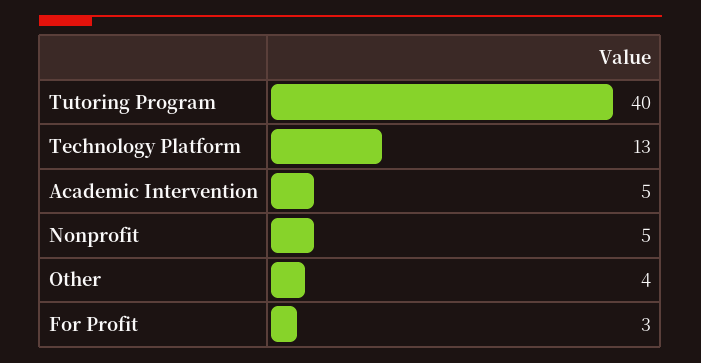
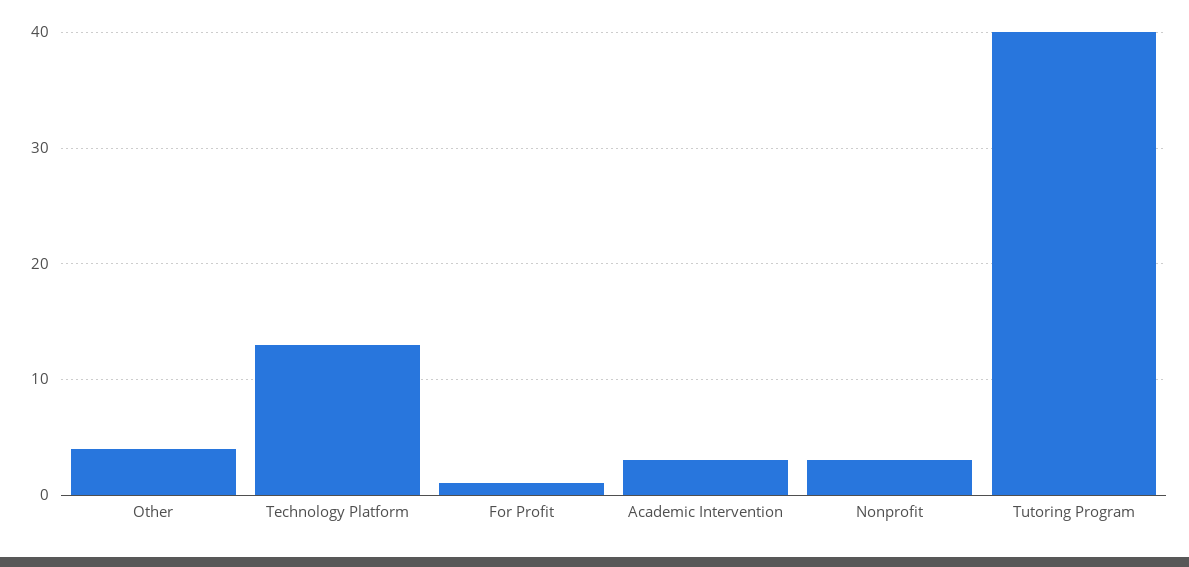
Academic Intervention: 5 -> 3
Nonprofit: 5 -> 3
For Profit: 3 -> 1

